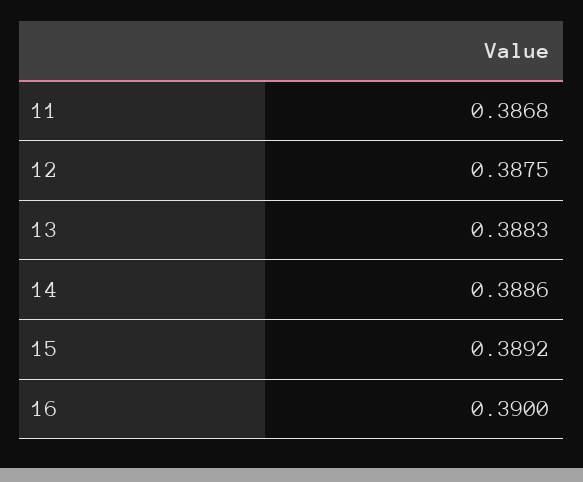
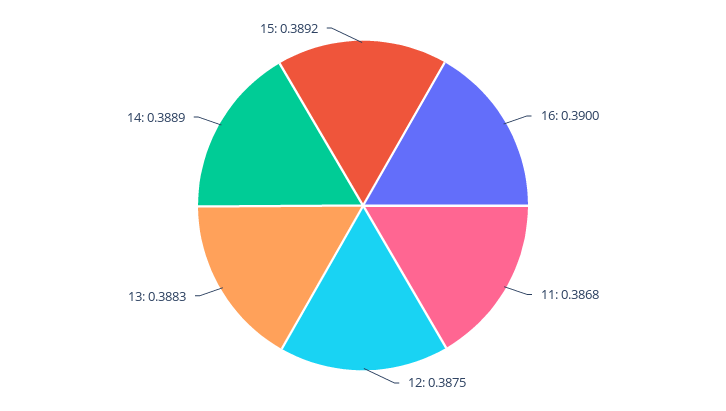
14: 0.3886 -> 0.3889

